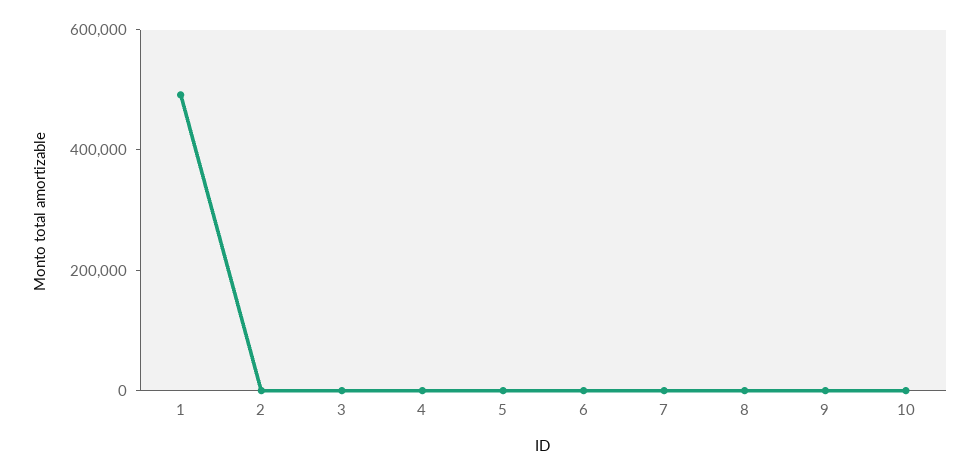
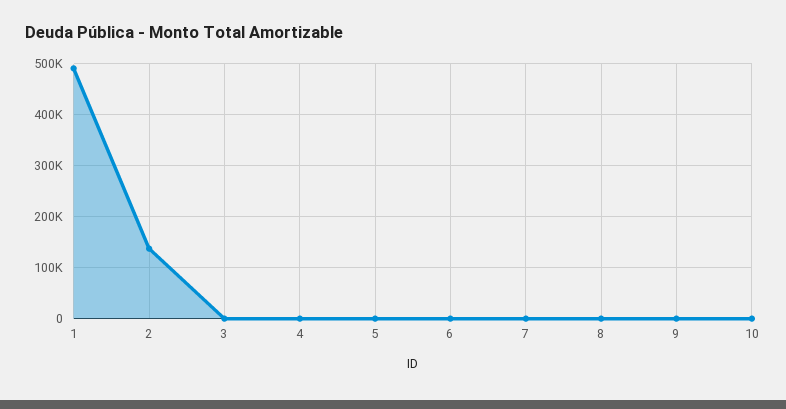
2: 0 -> 140000

